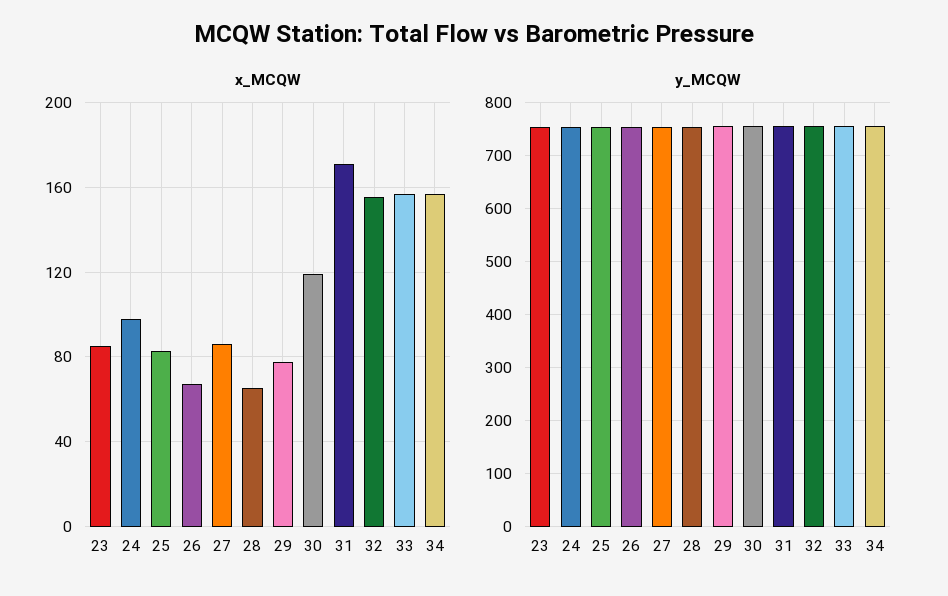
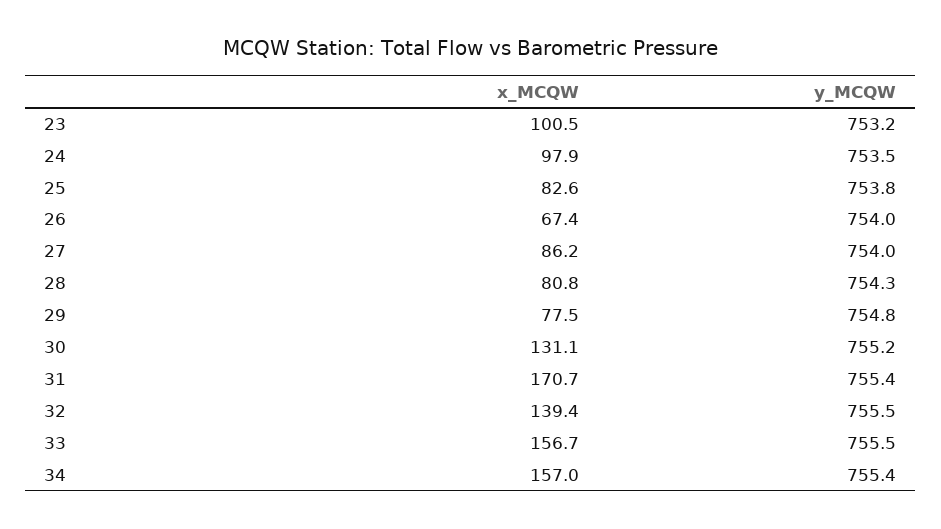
x_MCQW, 23: 85 -> 100.5
x_MCQW, 28: 65 -> 80.8
x_MCQW, 30: 120 -> 131.1
x_MCQW, 32: 155 -> 139.4

